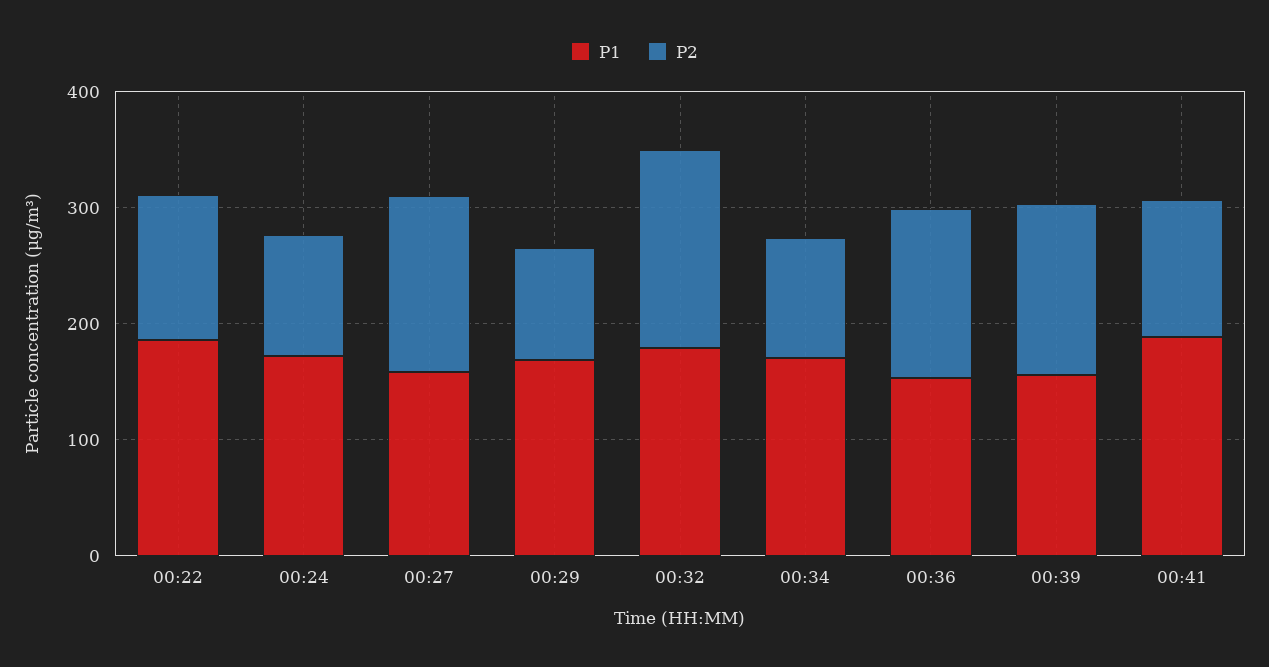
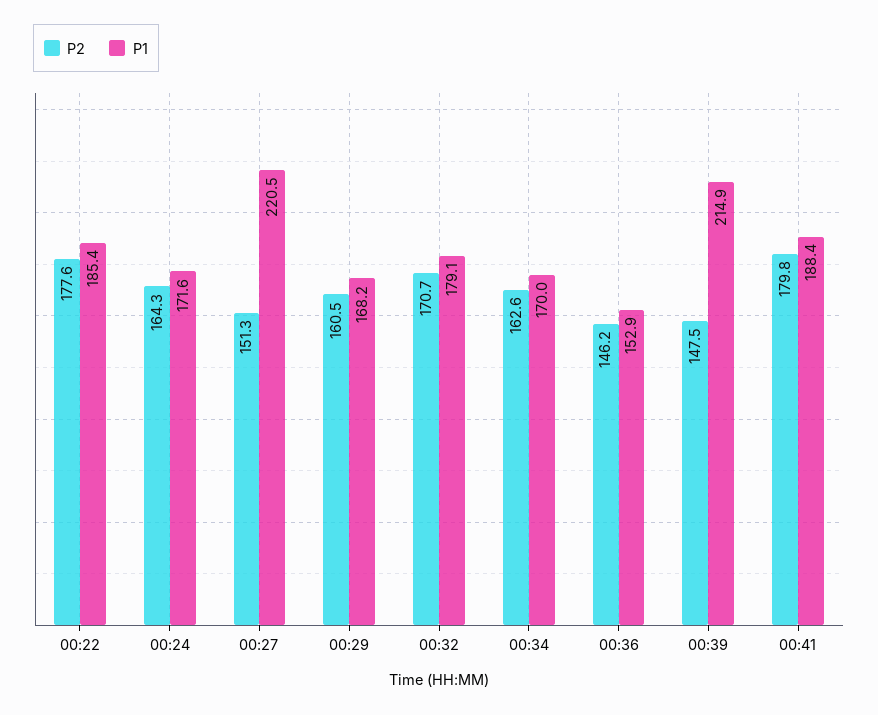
P2, 00:22: 120 -> 177.6
P2, 00:24: 100 -> 164.3
P1, 00:27: 160 -> 220.5
P2, 00:29: 100 -> 160.5
P2, 00:34: 100 -> 162.6
P1, 00:39: 160 -> 214.9
P2, 00:41: 120 -> 179.8

